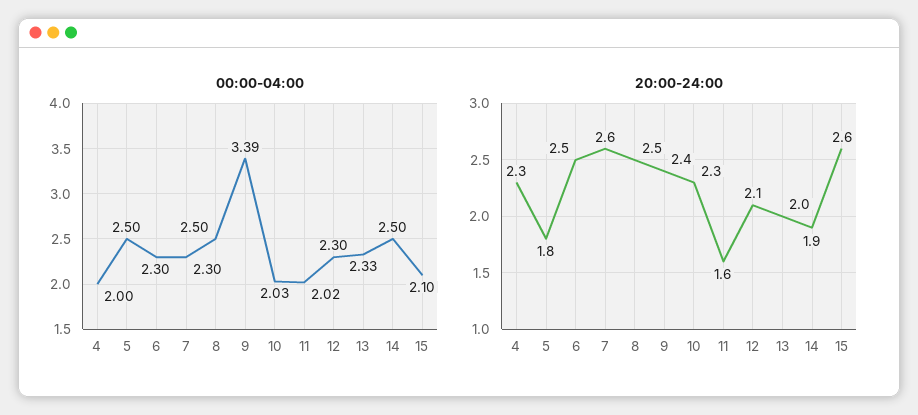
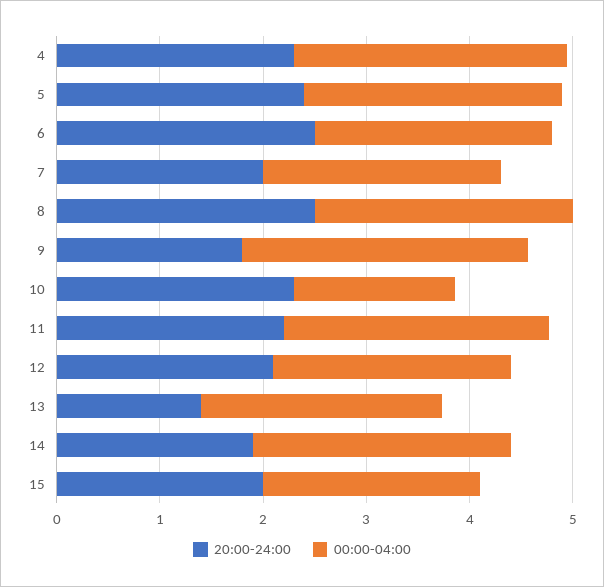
00:00-04:00, 4: 2 -> 2.6
00:00-04:00, 9: 3.39 -> 2.8
00:00-04:00, 10: 2.03 -> 1.6
00:00-04:00, 11: 2.02 -> 2.6
20:00-24:00, 5: 1.8 -> 2.4
20:00-24:00, 7: 2.6 -> 2
20:00-24:00, 9: 2.4 -> 1.8
20:00-24:00, 11: 1.6 -> 2.2
20:00-24:00, 13: 2 -> 1.4
20:00-24:00, 15: 2.6 -> 2

